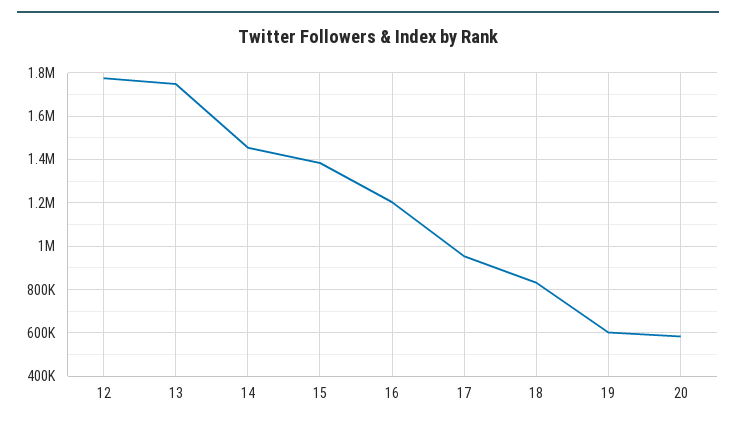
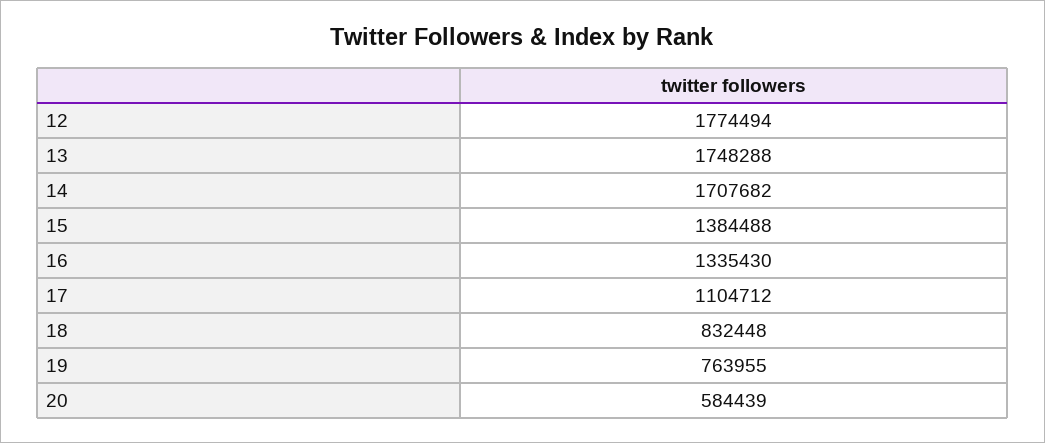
14: 1450000 -> 1707682
16: 1200000 -> 1335430
17: 950000 -> 1104712
19: 600000 -> 763955

